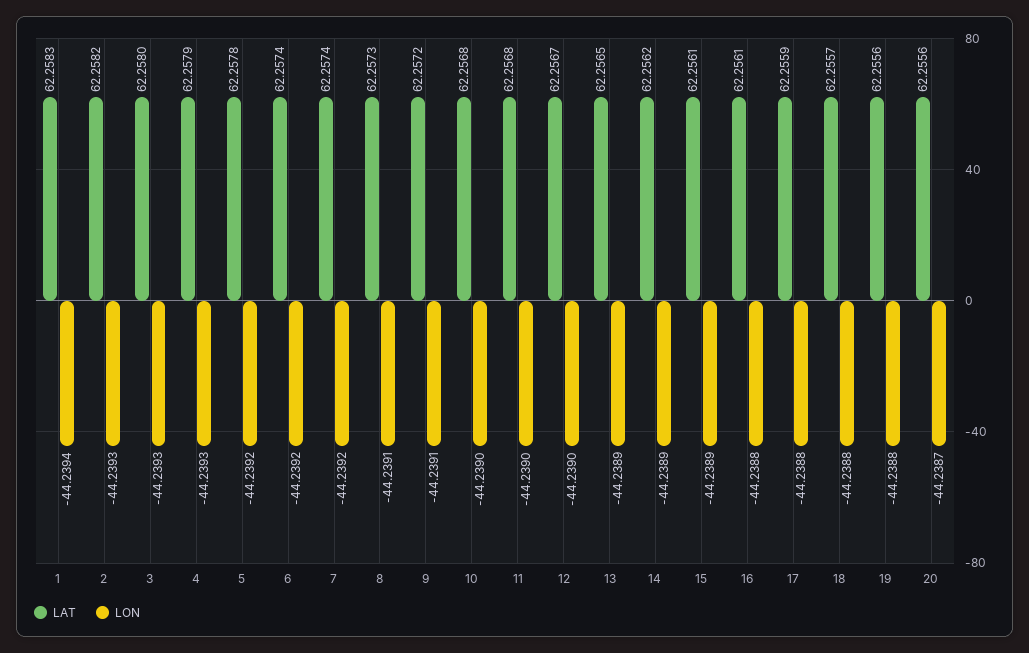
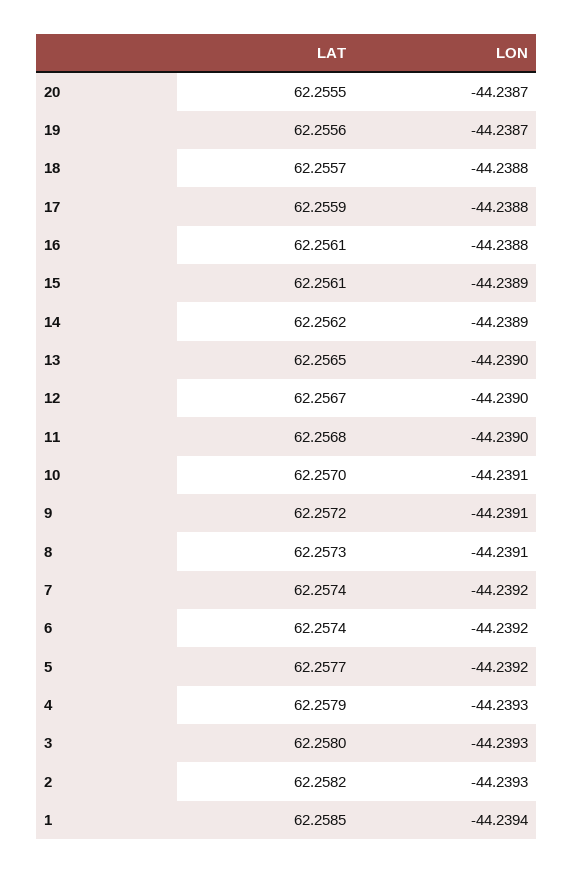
LAT, 1: 62.2583 -> 62.2585
LAT, 5: 62.2578 -> 62.2577
LAT, 10: 62.2568 -> 62.257
LON, 10: -44.239 -> -44.2391
LON, 13: -44.2389 -> -44.239
LON, 19: -44.2388 -> -44.2387
LAT, 20: 62.2556 -> 62.2555

